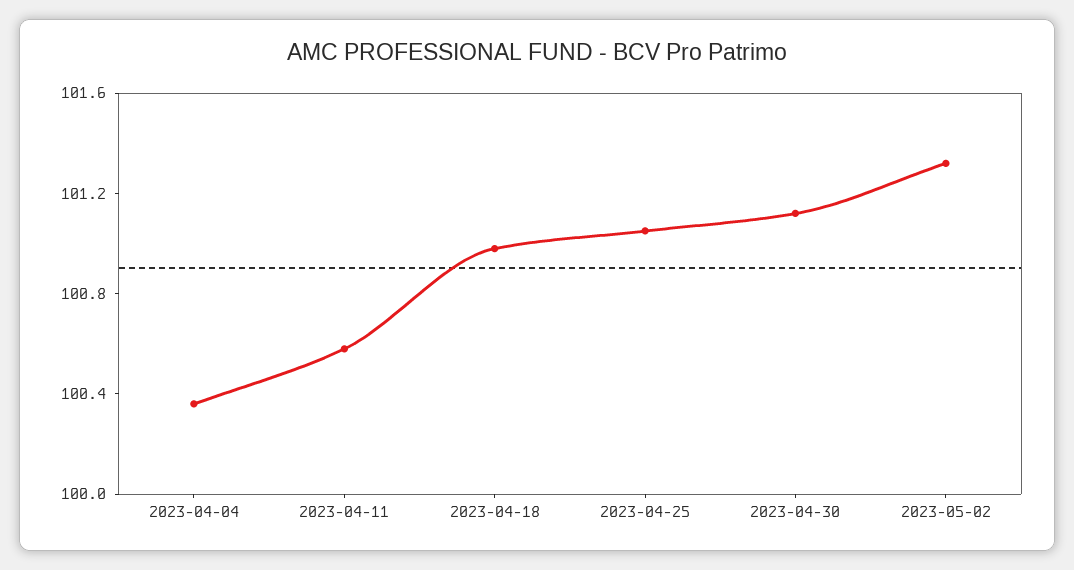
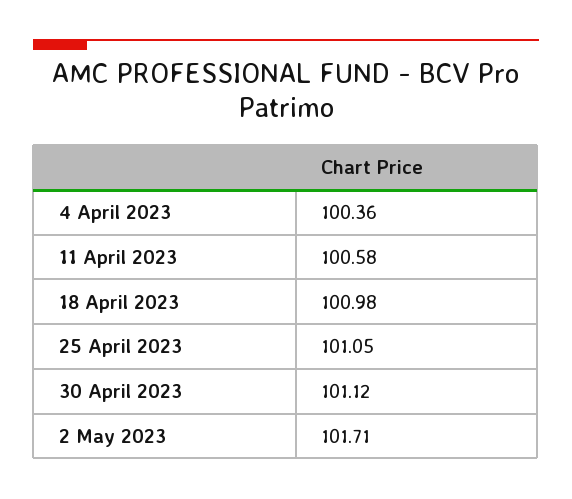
2023-05-02: 101.3 -> 101.71

